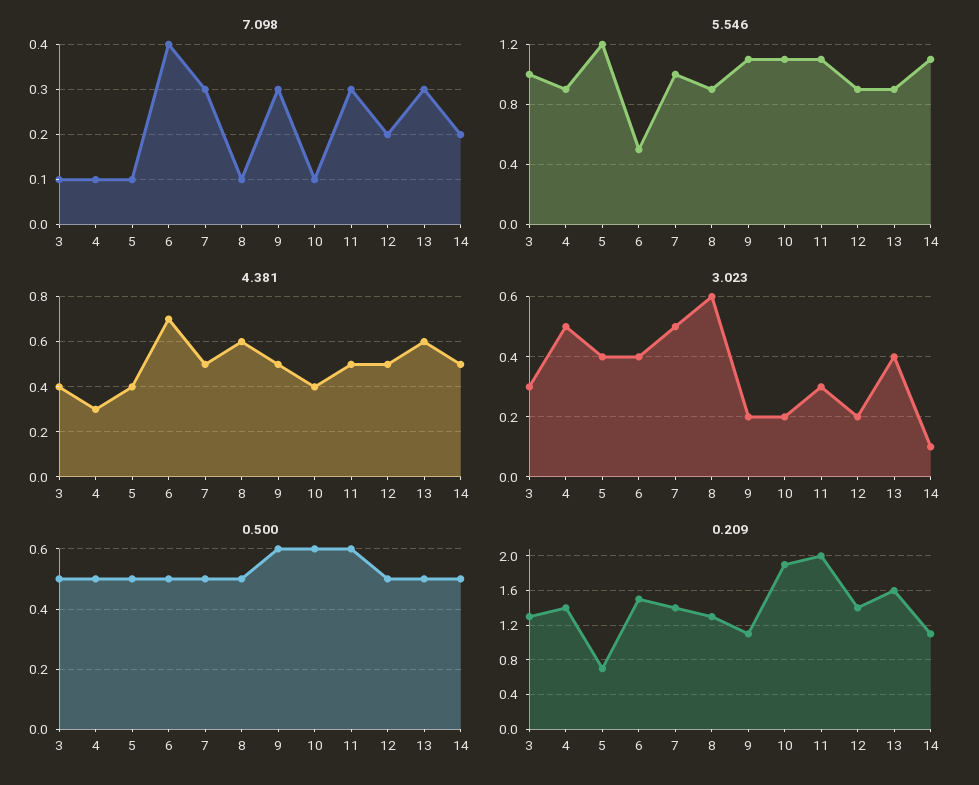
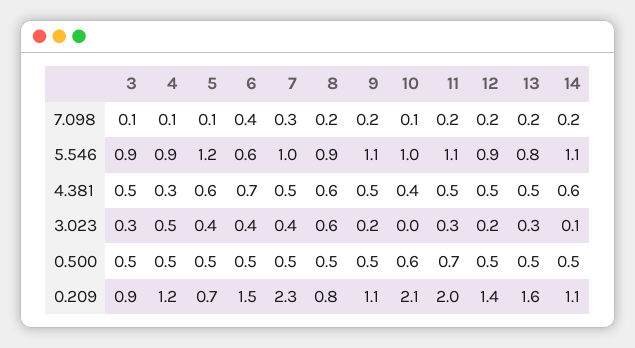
7.098, 8: 0.1 -> 0.2
7.098, 9: 0.3 -> 0.2
7.098, 11: 0.3 -> 0.2
7.098, 13: 0.3 -> 0.2
5.546, 3: 1 -> 0.9
5.546, 6: 0.5 -> 0.6
5.546, 10: 1.1 -> 1
5.546, 13: 0.9 -> 0.8
4.381, 3: 0.4 -> 0.5
4.381, 5: 0.4 -> 0.6
4.381, 13: 0.6 -> 0.5
4.381, 14: 0.5 -> 0.6
3.023, 7: 0.5 -> 0.4
3.023, 10: 0.2 -> 0
3.023, 13: 0.4 -> 0.3
0.500, 9: 0.6 -> 0.5
0.500, 11: 0.6 -> 0.7
0.209, 3: 1.3 -> 0.9
0.209, 4: 1.4 -> 1.2
0.209, 7: 1.4 -> 2.3
0.209, 8: 1.3 -> 0.8
0.209, 10: 1.9 -> 2.1

